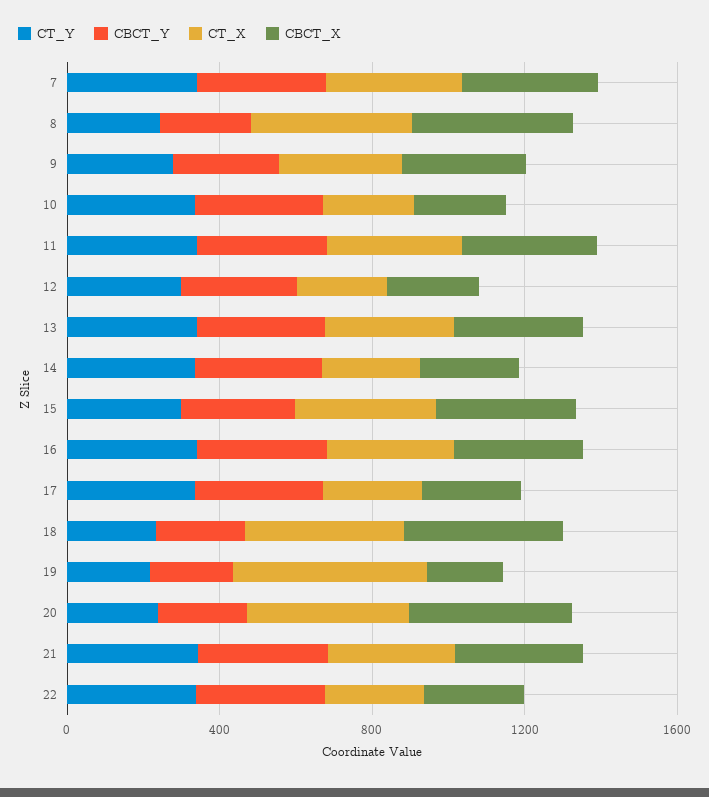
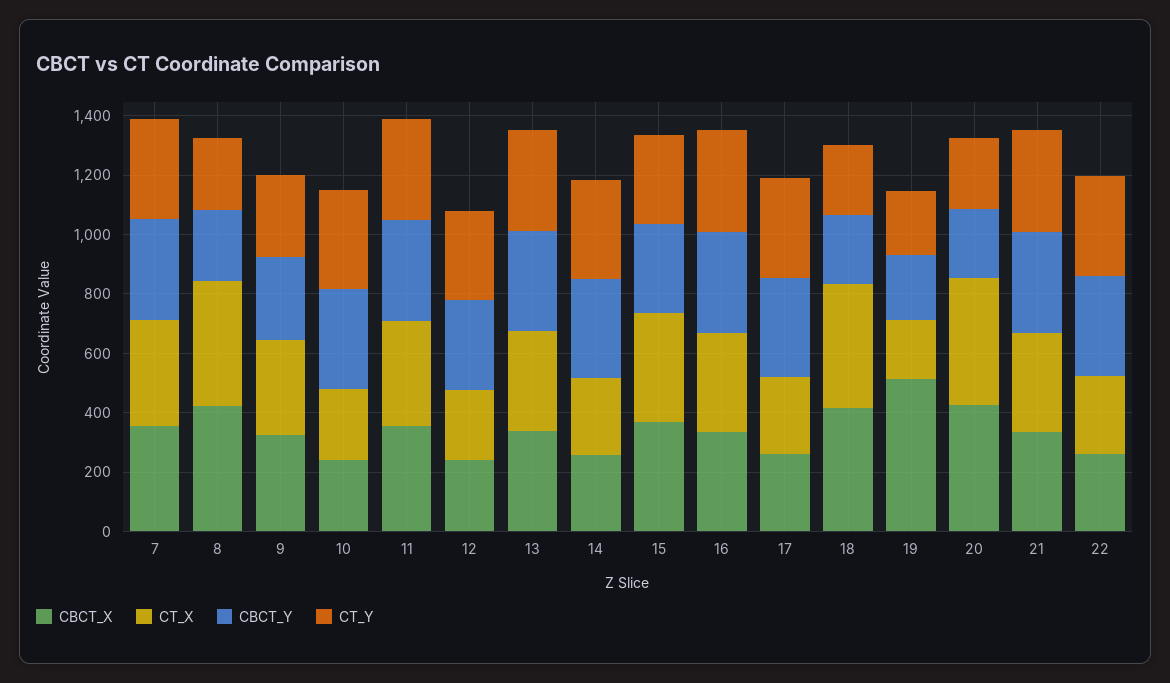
CT_X, 19: 500 -> 200
CBCT_X, 19: 200 -> 500

